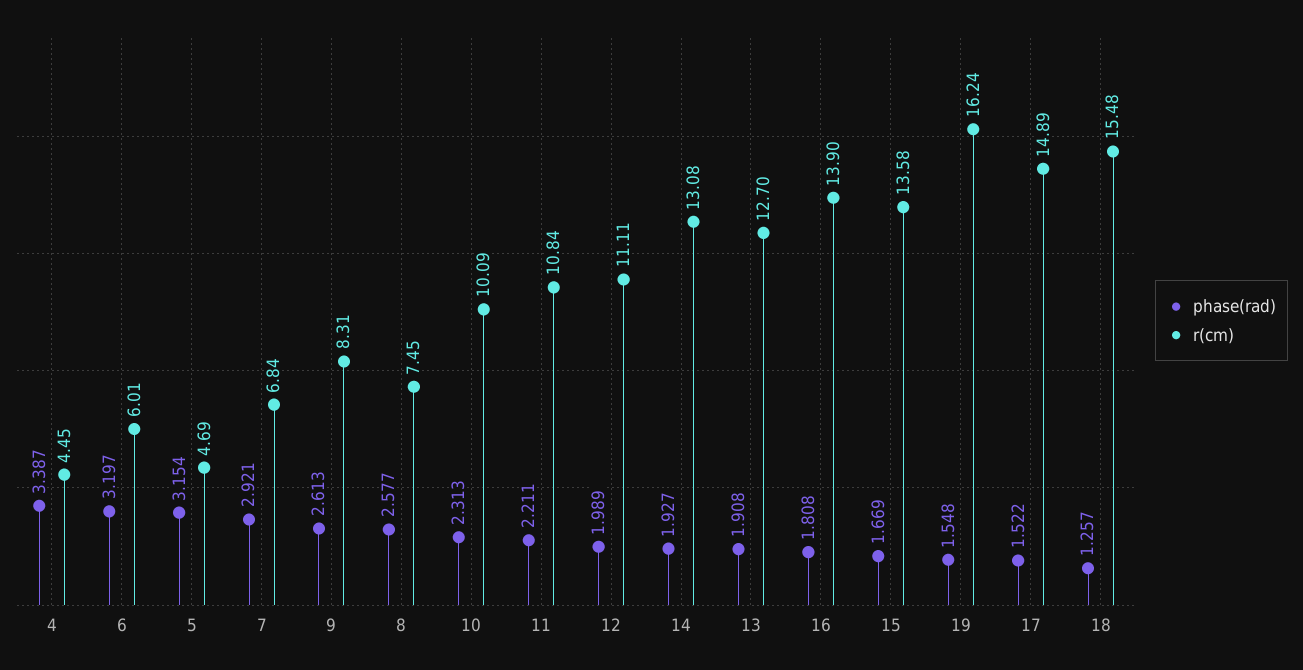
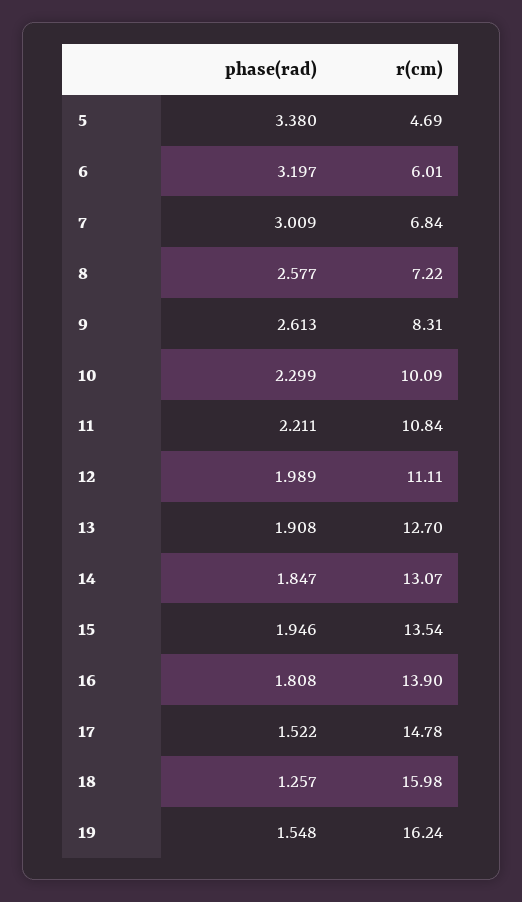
phase(rad), 4: 3.387 -> none
r(cm), 4: 4.45 -> none
phase(rad), 5: 3.154 -> 3.38
phase(rad), 7: 2.921 -> 3.009
r(cm), 8: 7.45 -> 7.22
phase(rad), 10: 2.313 -> 2.299
phase(rad), 14: 1.927 -> 1.847
r(cm), 14: 13.08 -> 13.07
phase(rad), 15: 1.669 -> 1.946
r(cm), 15: 13.58 -> 13.54
r(cm), 17: 14.89 -> 14.78
r(cm), 18: 15.48 -> 15.98

